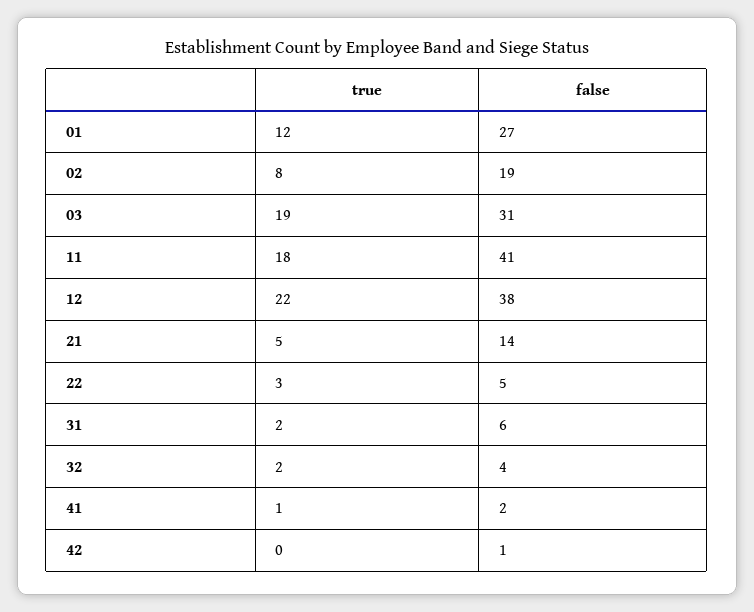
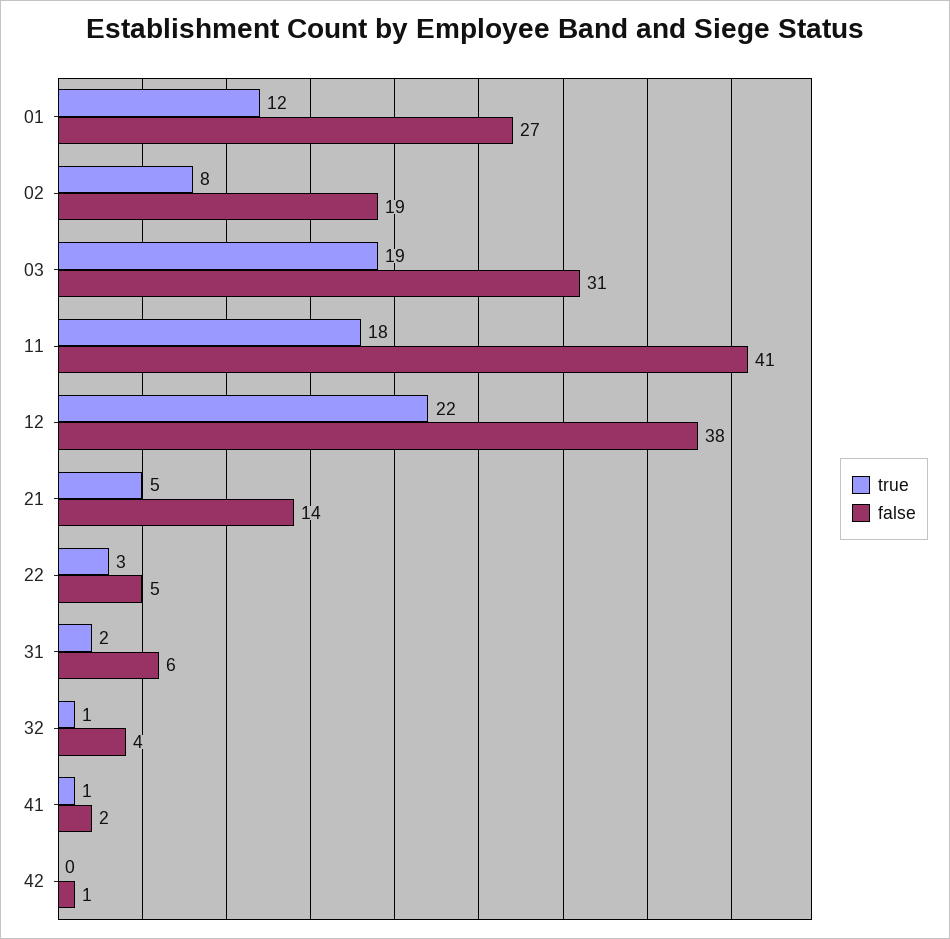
true, 32: 2 -> 1

